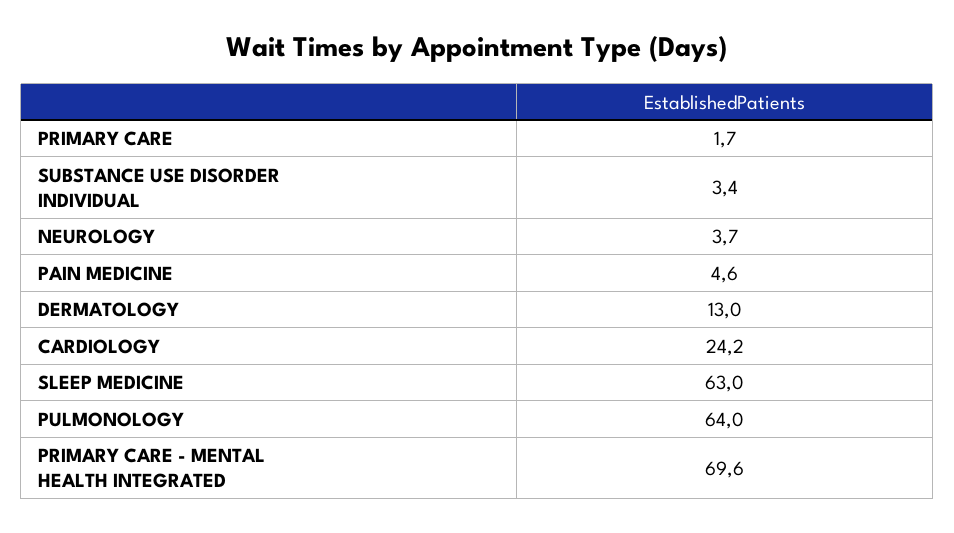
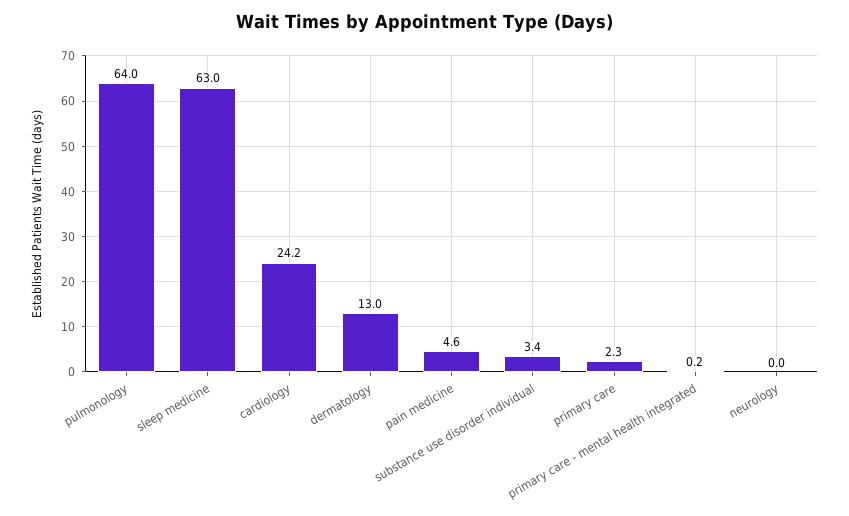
PRIMARY CARE: 1.7 -> 2.3
NEUROLOGY: 3.7 -> 0
PRIMARY CARE - MENTAL HEALTH INTEGRATED: 69.6 -> 0.2

